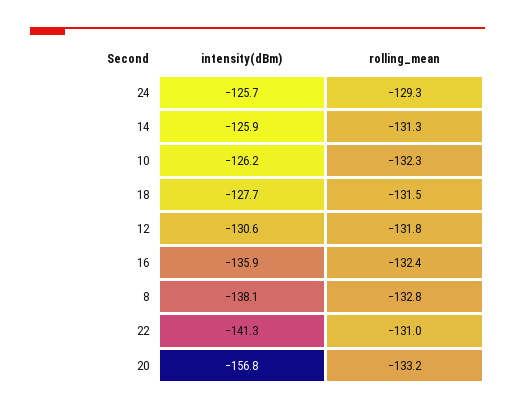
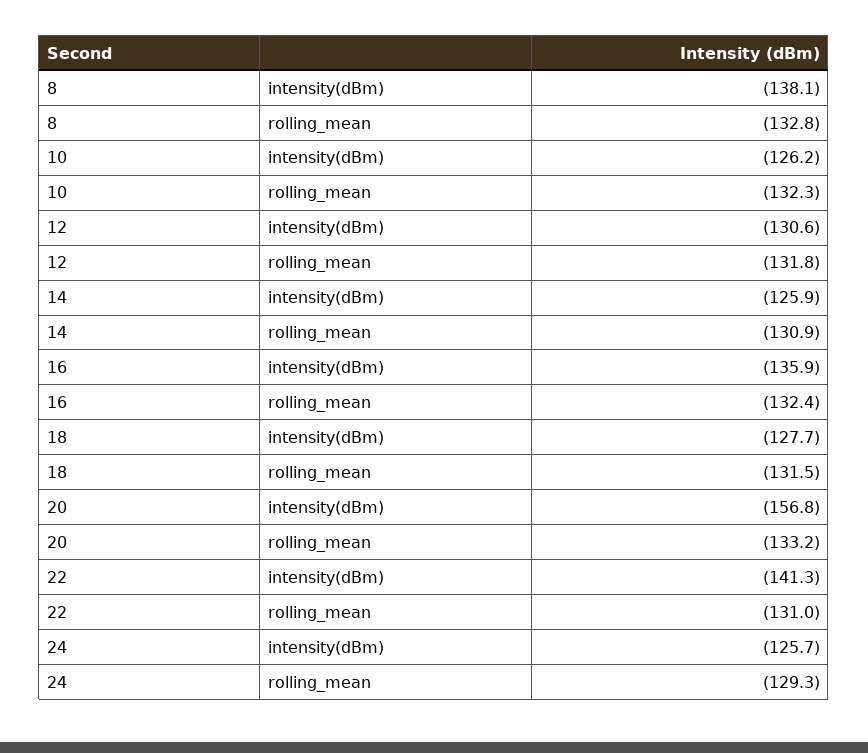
rolling_mean, 14: -131.3 -> -130.9

